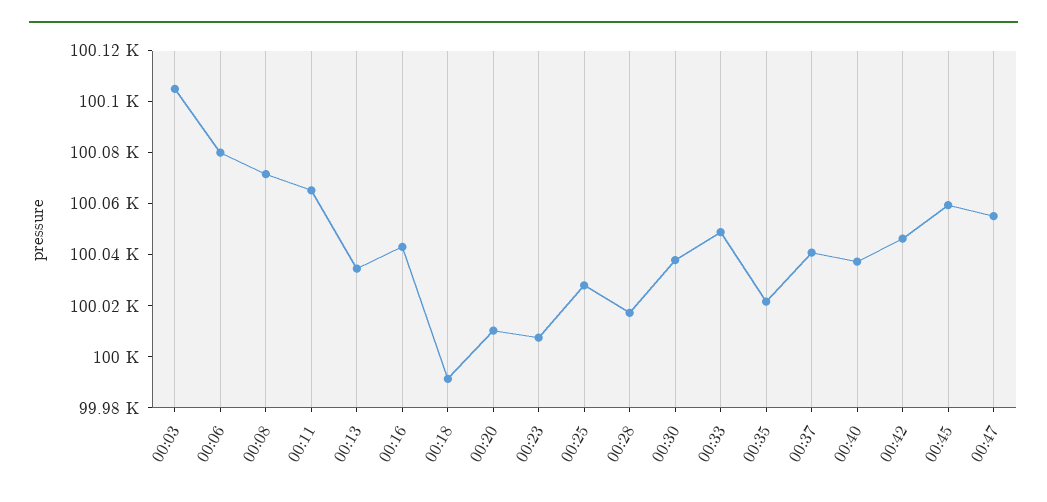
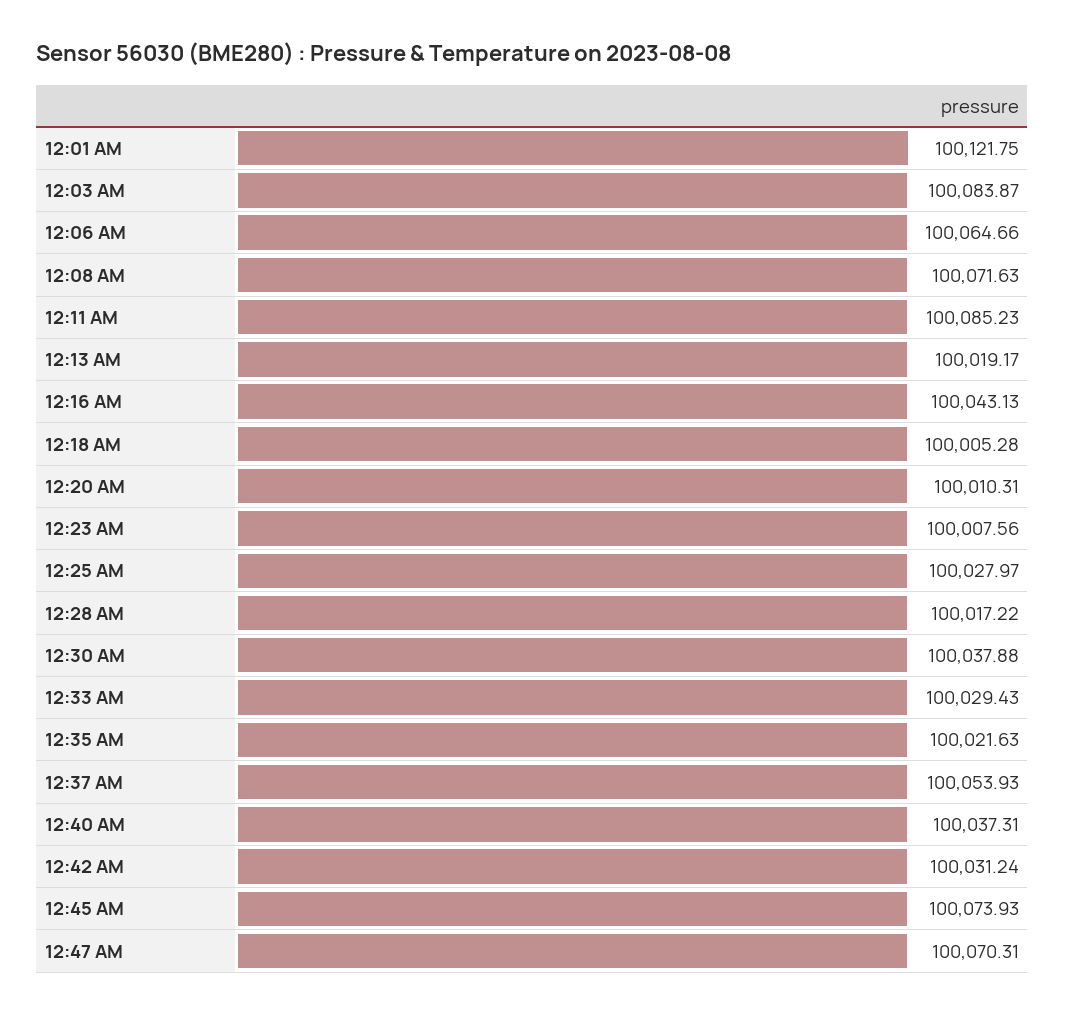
00:03: 100105 -> 100083.87
00:06: 100080 -> 100064.66
00:11: 100065 -> 100085.23
00:13: 100035 -> 100019.17
00:18: 99990 -> 100005.28
00:33: 100050 -> 100029.43
00:37: 100040 -> 100053.93
00:42: 100045 -> 100031.24
00:45: 100060 -> 100073.93
00:47: 100055 -> 100070.31
12:01 AM: none -> 100121.75

